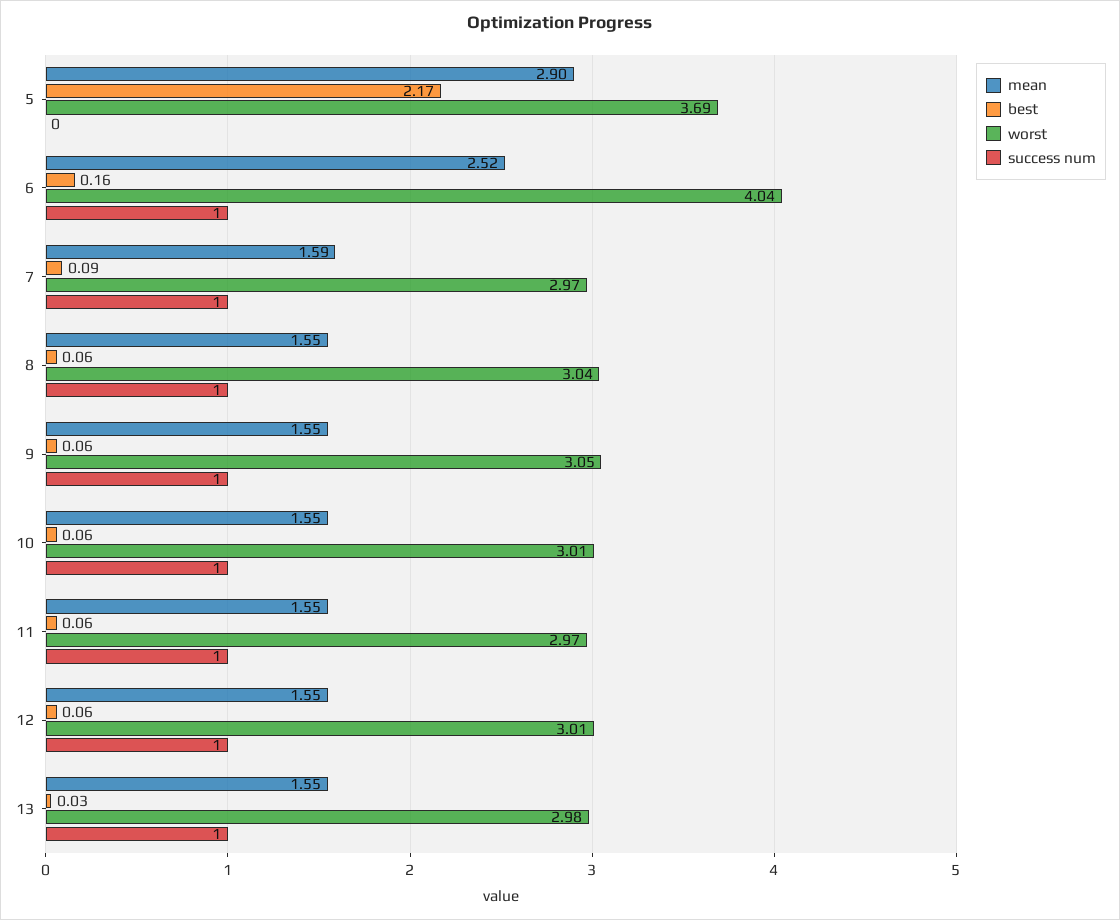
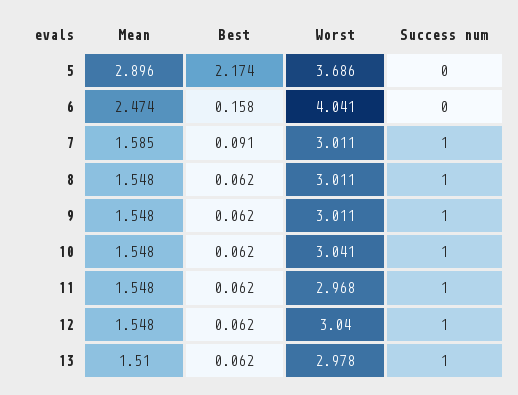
mean, 6: 2.52 -> 2.474
success num, 6: 1 -> 0
worst, 7: 2.97 -> 3.011
worst, 8: 3.04 -> 3.011
worst, 9: 3.05 -> 3.011
worst, 10: 3.01 -> 3.041
worst, 12: 3.01 -> 3.04
mean, 13: 1.55 -> 1.51
best, 13: 0.03 -> 0.062

